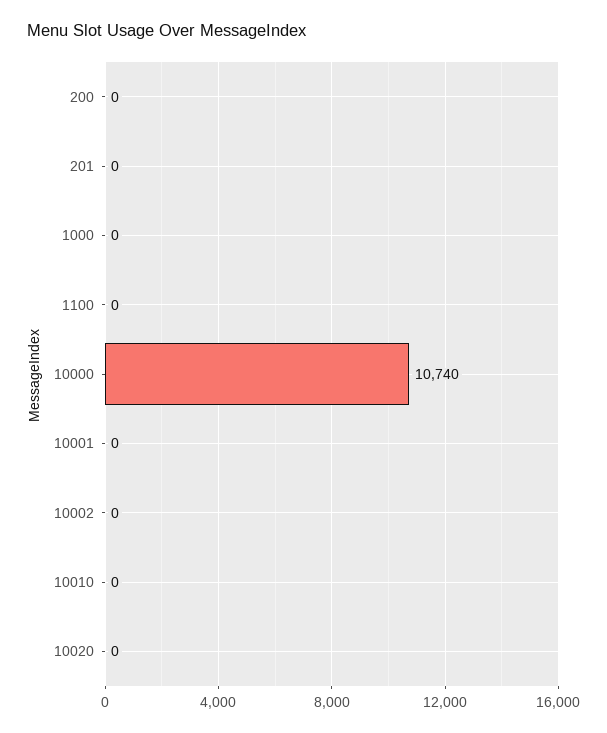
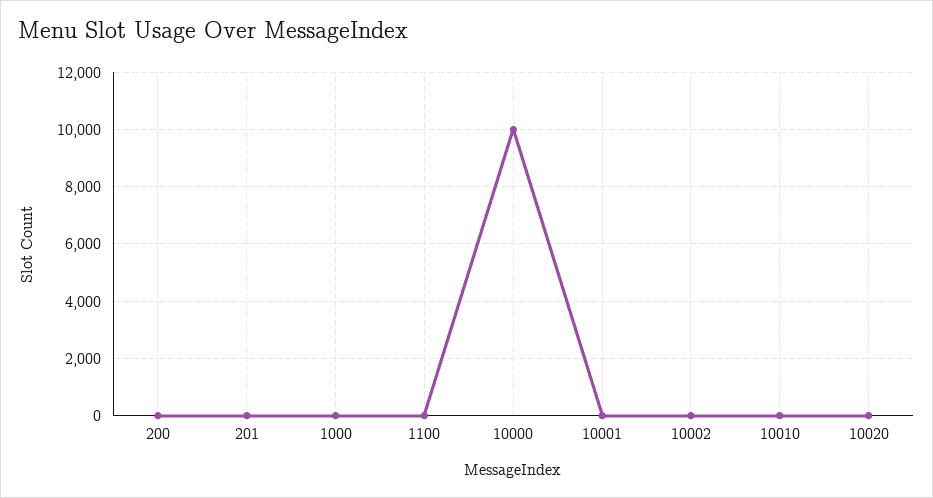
10000: 10740 -> 10000

